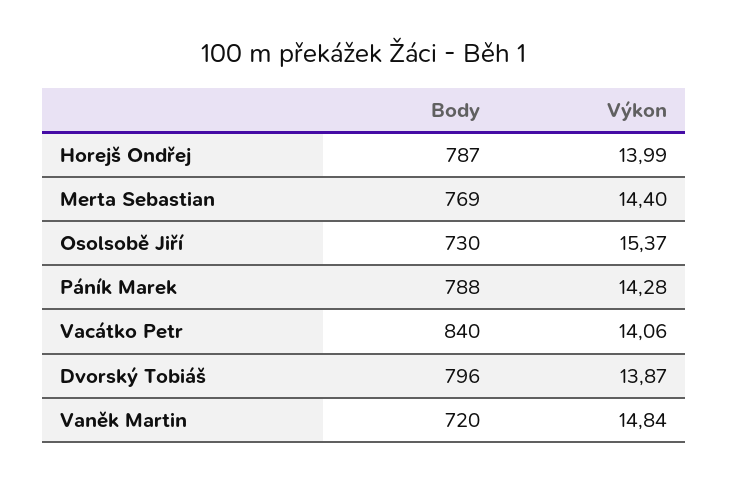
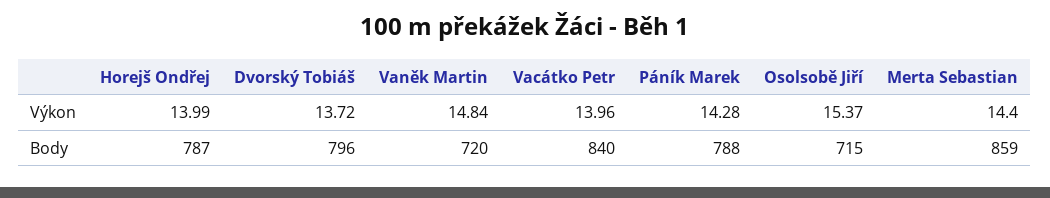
Body, Merta Sebastian: 769 -> 859
Body, Osolsobě Jiří: 730 -> 715
Výkon, Vacátko Petr: 14.06 -> 13.96
Výkon, Dvorský Tobiáš: 13.87 -> 13.72

